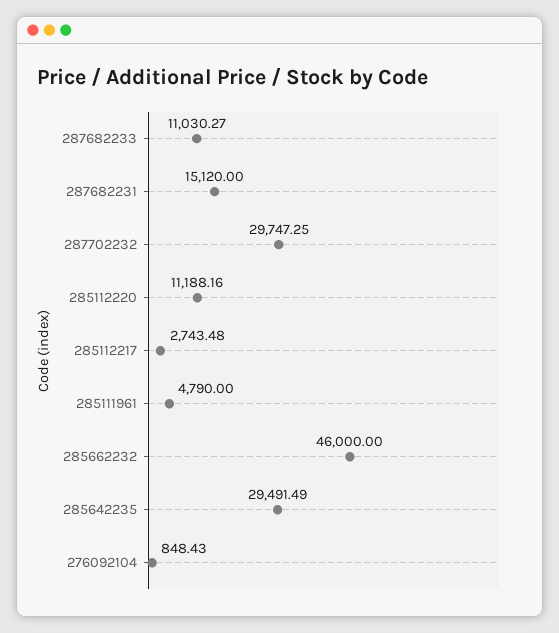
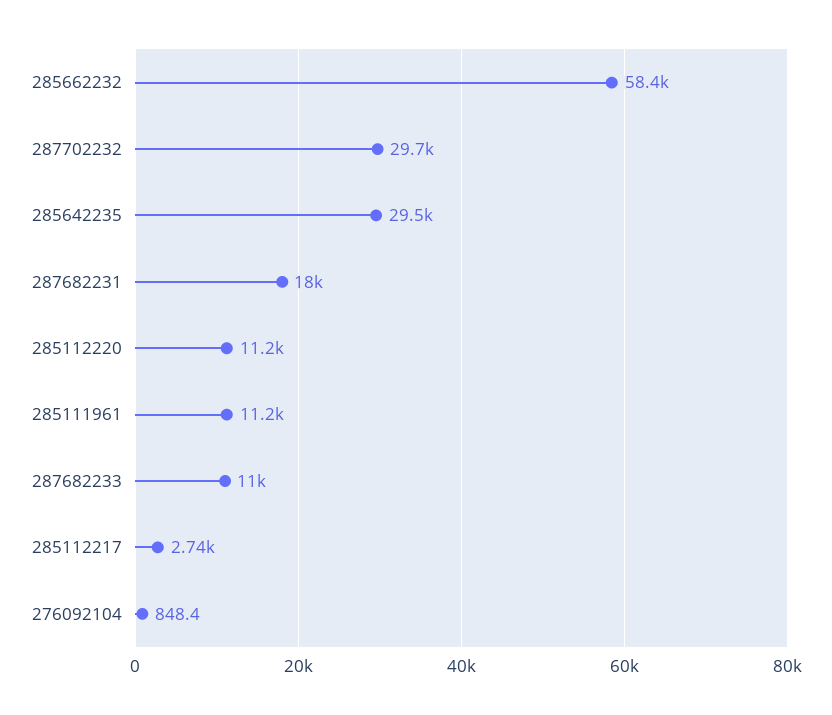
287682231: 15120 -> 18000
285111961: 4790 -> 11200
285662232: 46000 -> 58400

